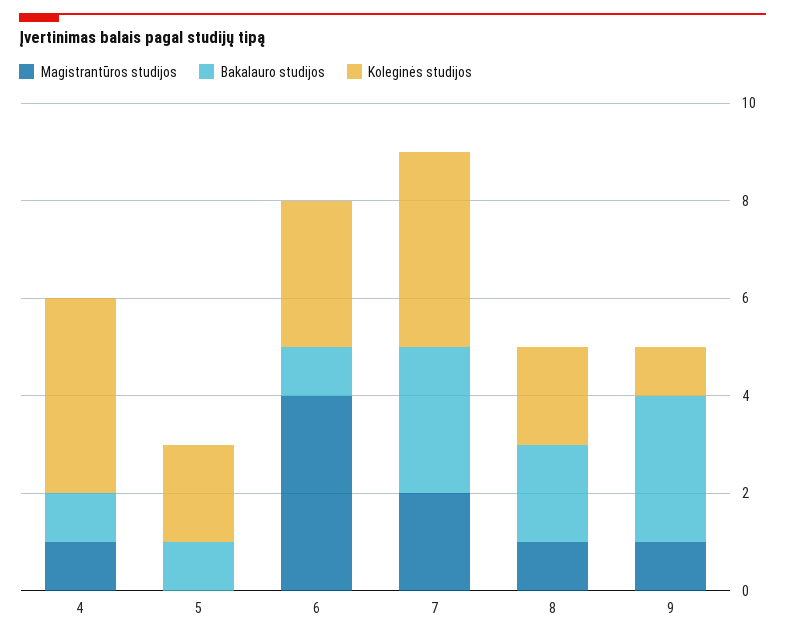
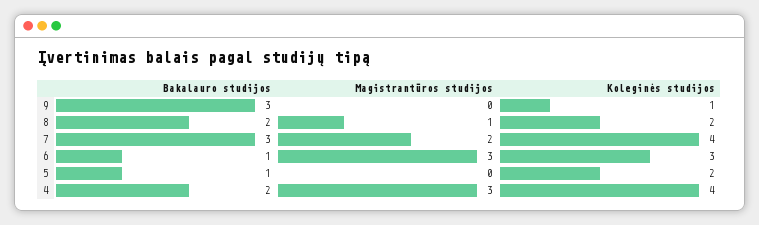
Magistrantūros studijos, 4: 1 -> 3
Bakalauro studijos, 4: 1 -> 2
Magistrantūros studijos, 6: 4 -> 3
Magistrantūros studijos, 9: 1 -> 0

